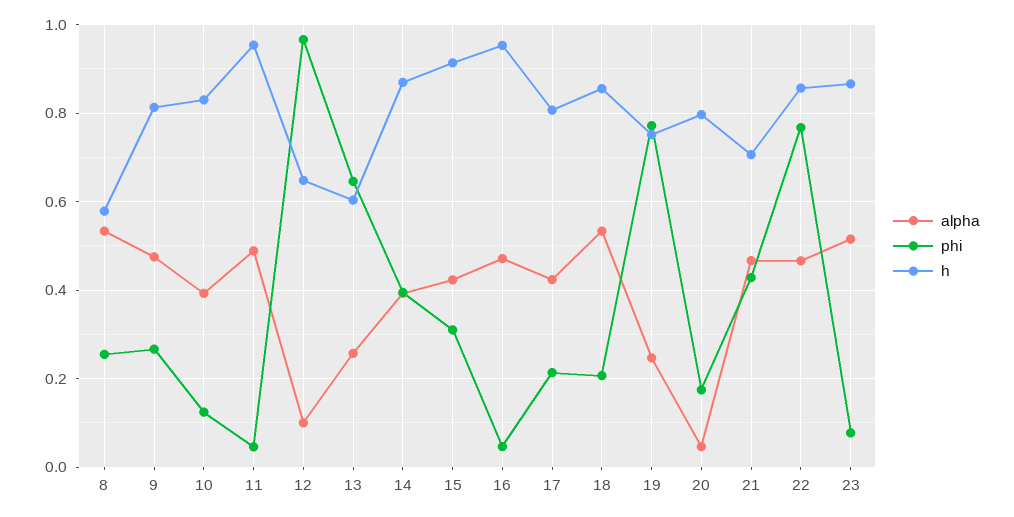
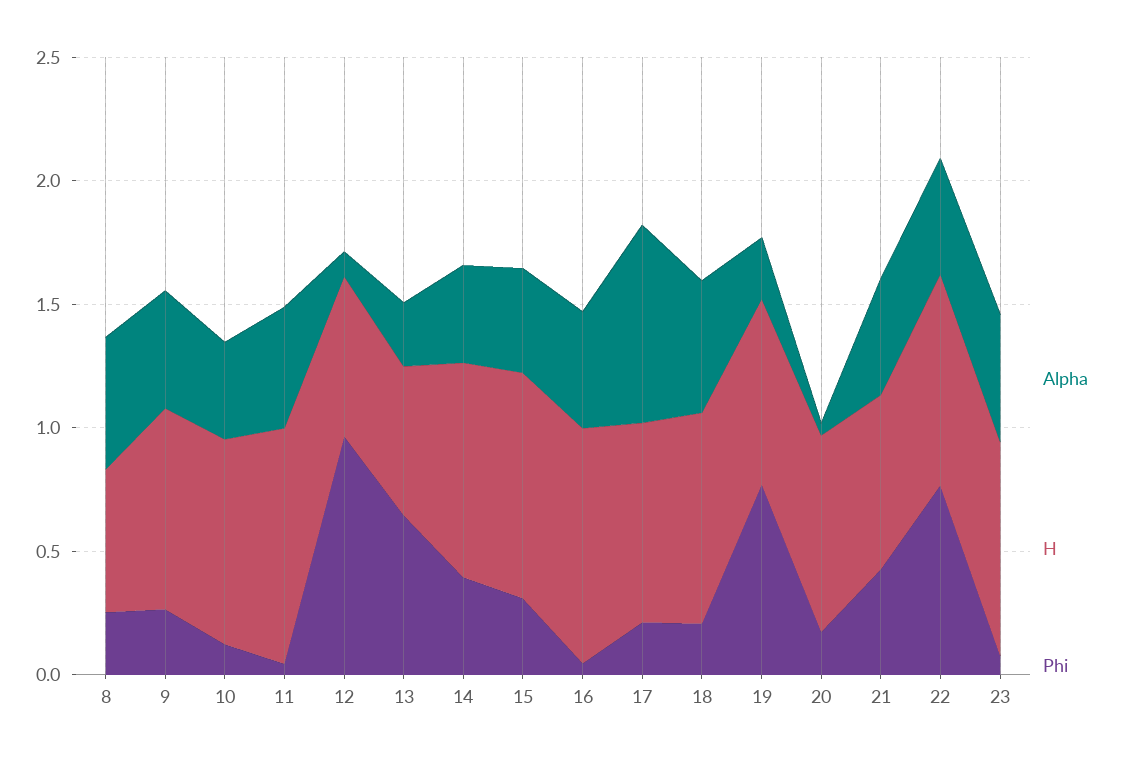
alpha, 17: 0.42 -> 0.8

